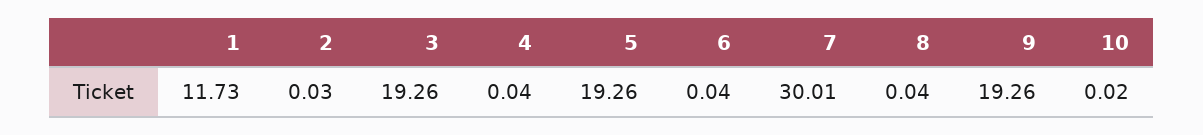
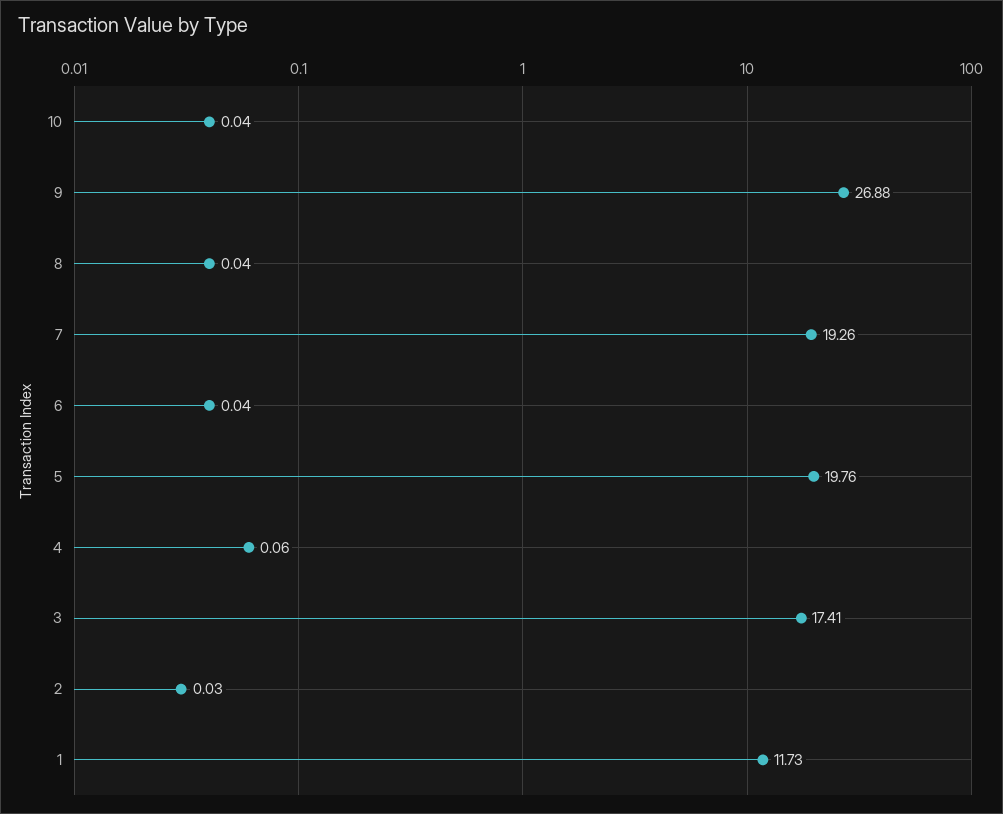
3: 19.26 -> 17.41
4: 0.04 -> 0.06
5: 19.26 -> 19.76
7: 30.01 -> 19.26
9: 19.26 -> 26.88
10: 0.02 -> 0.04

